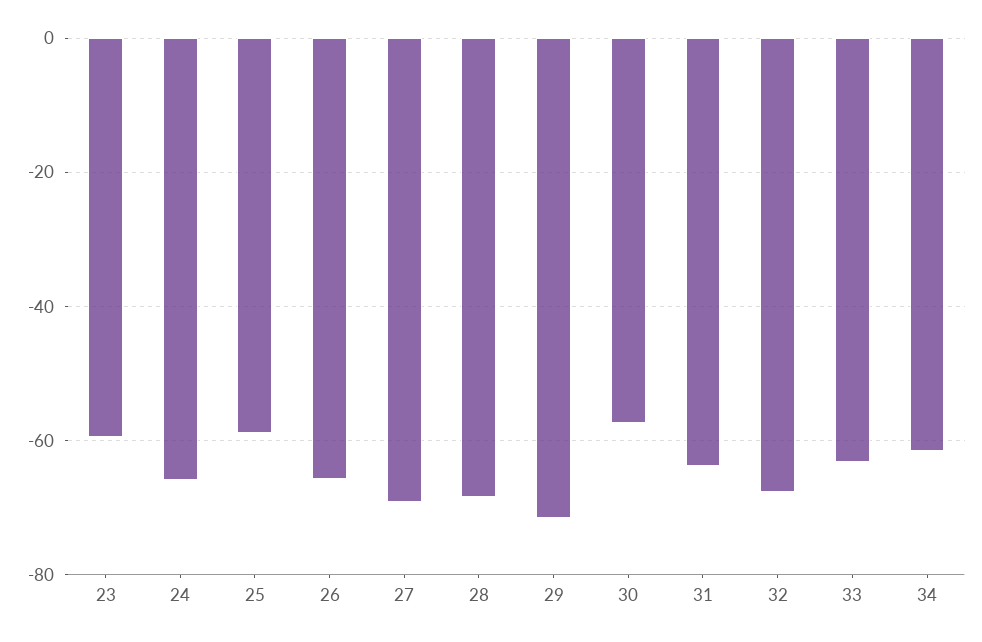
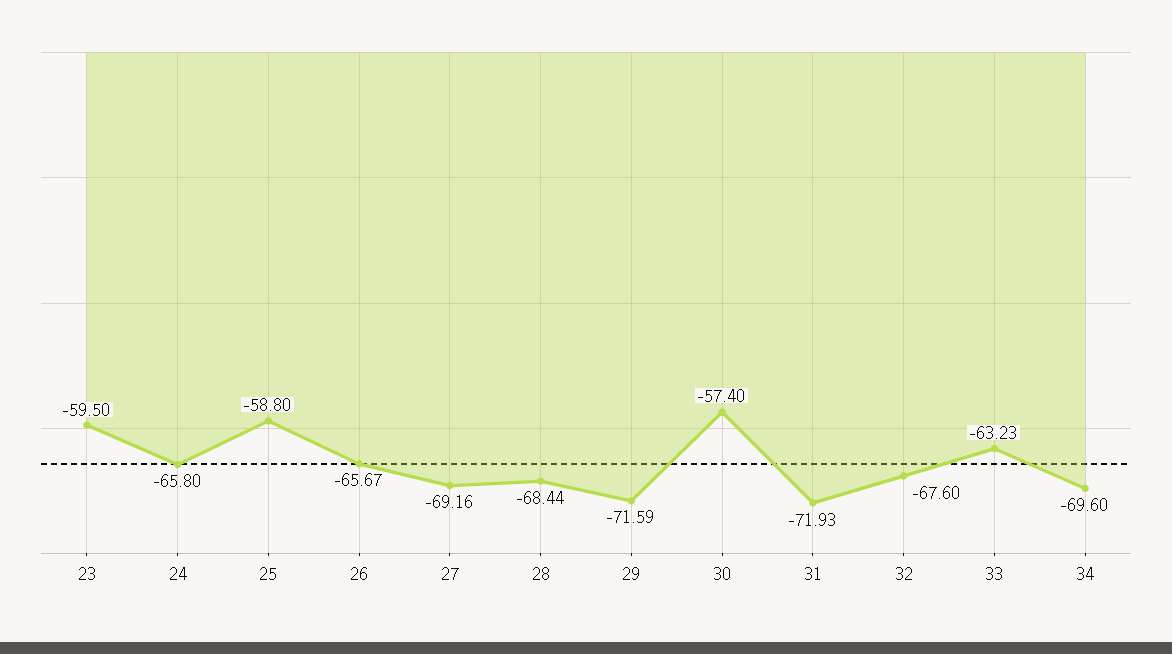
31: -64 -> -71.93
34: -62 -> -69.6

